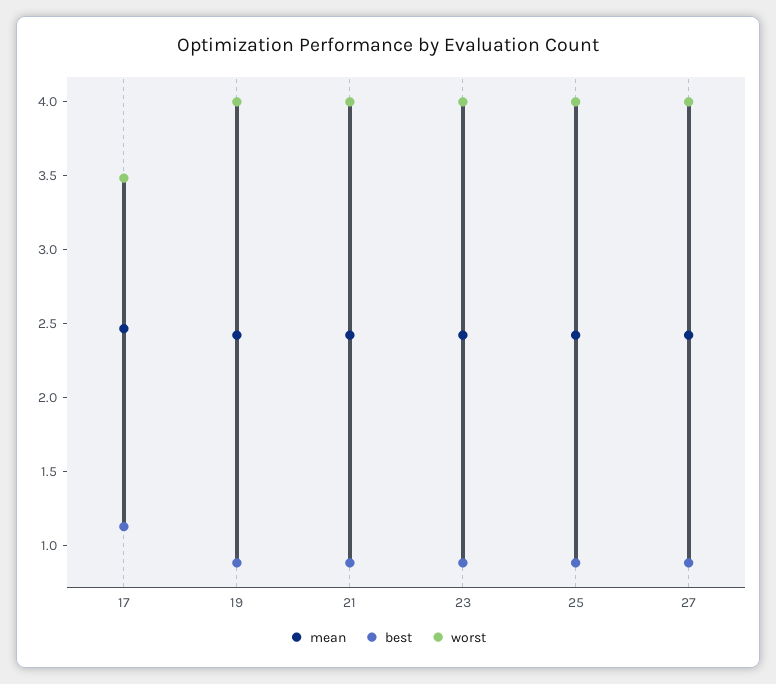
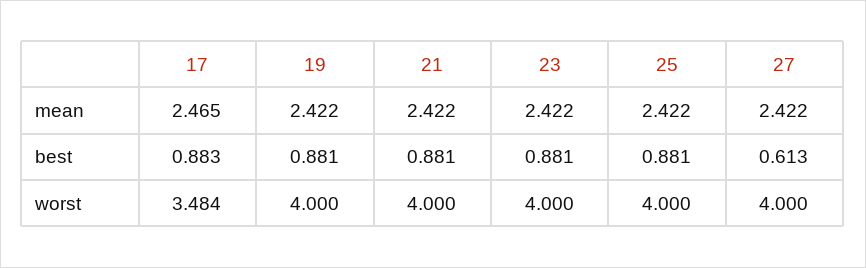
best, 17: 1.1 -> 0.883
best, 27: 0.9 -> 0.613

